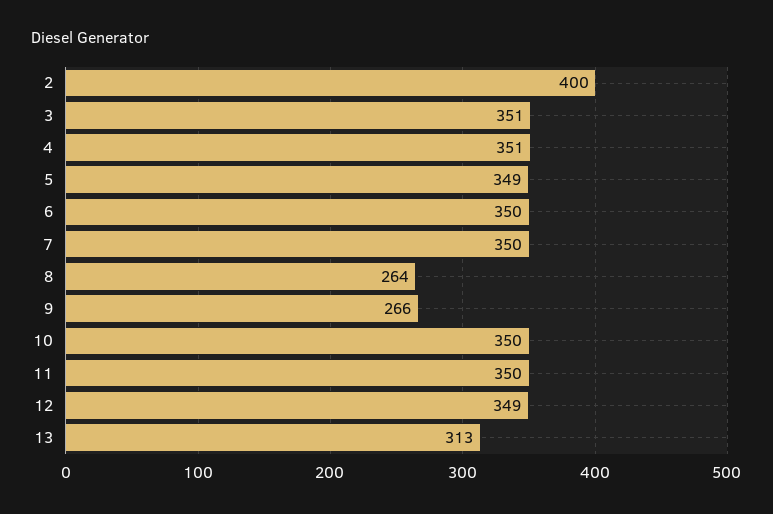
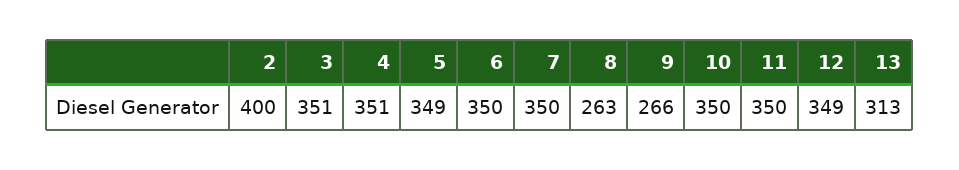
8: 264 -> 263

